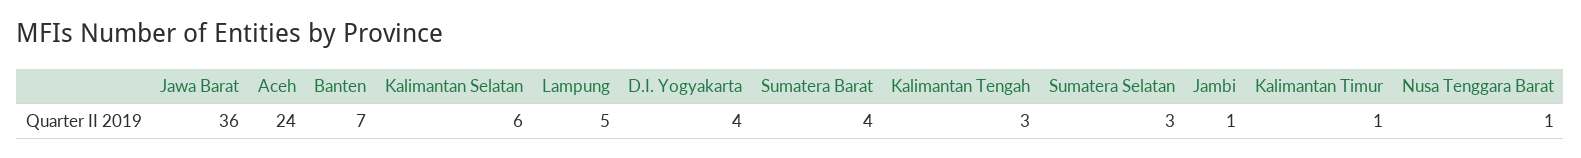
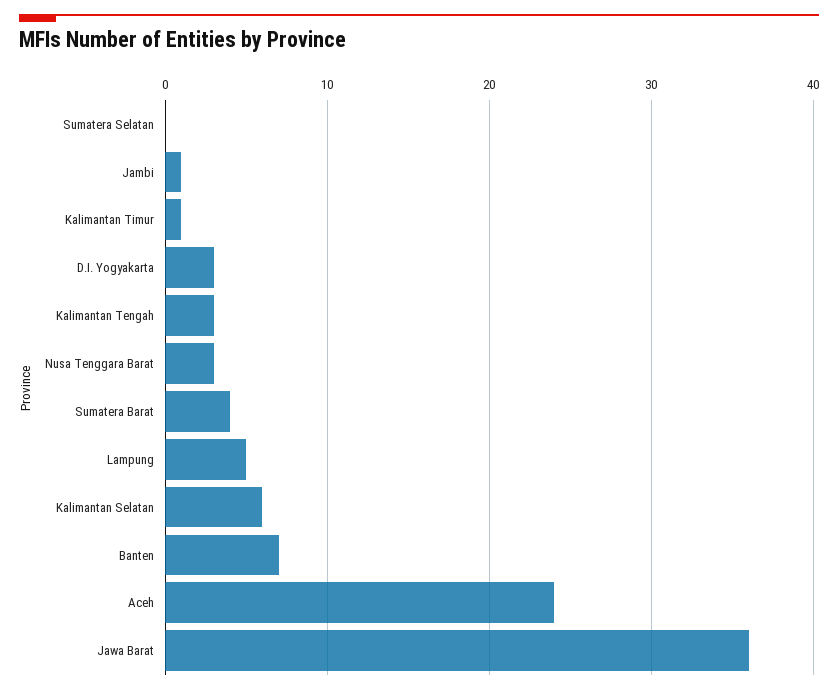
D.I. Yogyakarta: 4 -> 3
Sumatera Selatan: 3 -> 0
Nusa Tenggara Barat: 1 -> 3

